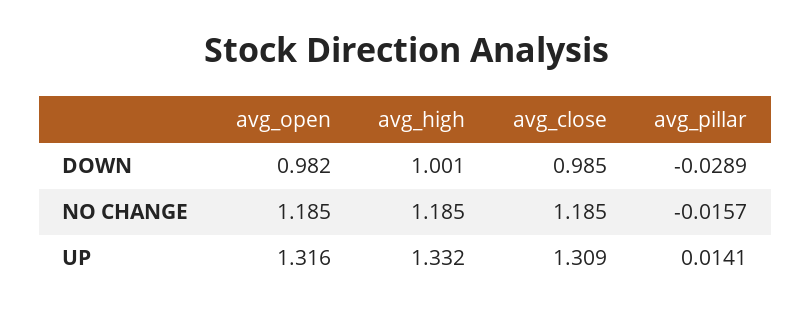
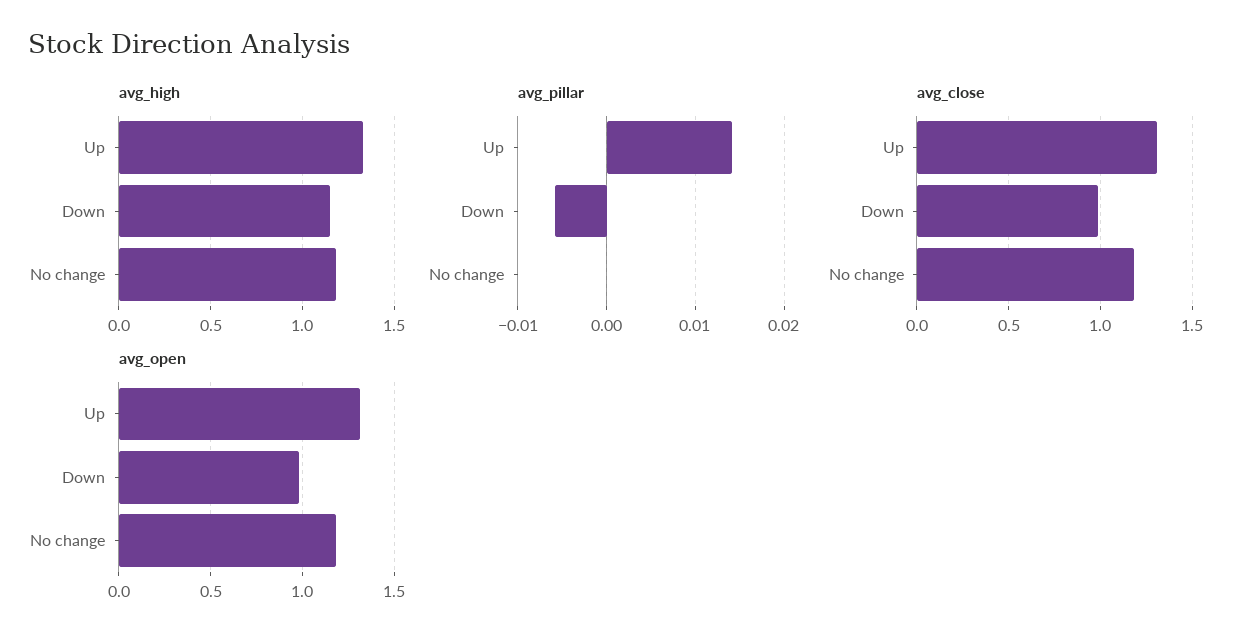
avg_high, DOWN: 1.001 -> 1.15
avg_pillar, DOWN: -0.0289 -> -0.006
avg_pillar, NO CHANGE: -0.0157 -> 0

